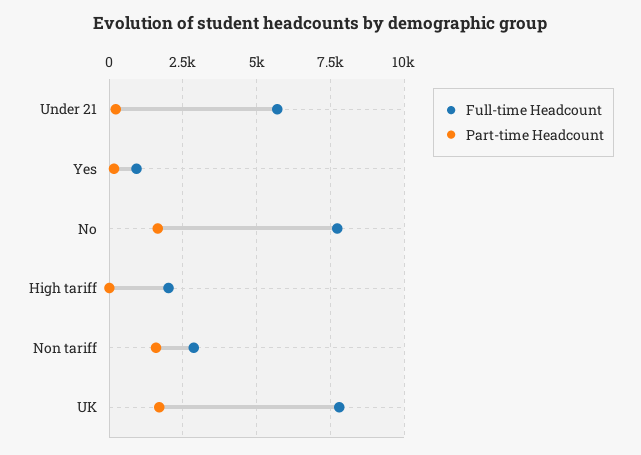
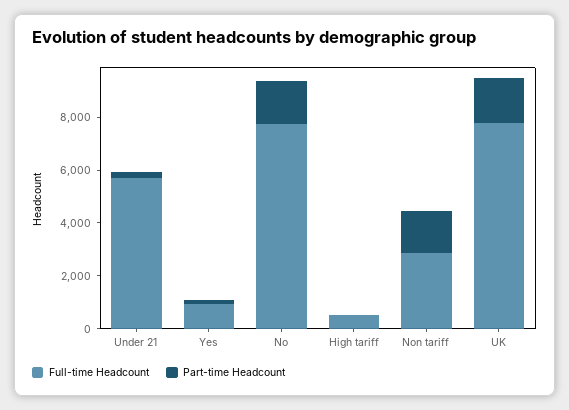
Full-time Headcount, High tariff: 2000 -> 500

